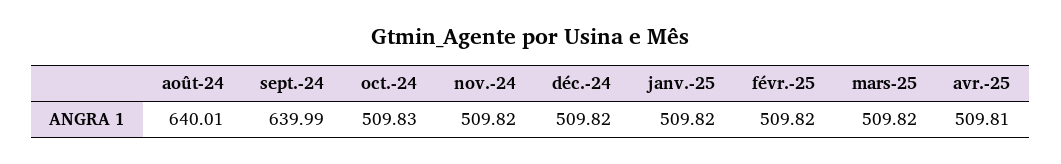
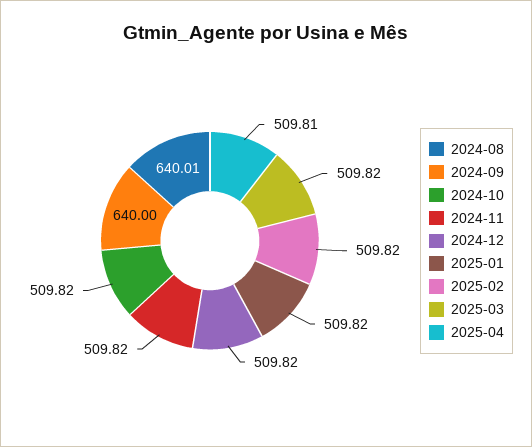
sept.-24: 639.99 -> 640
oct.-24: 509.83 -> 509.82

